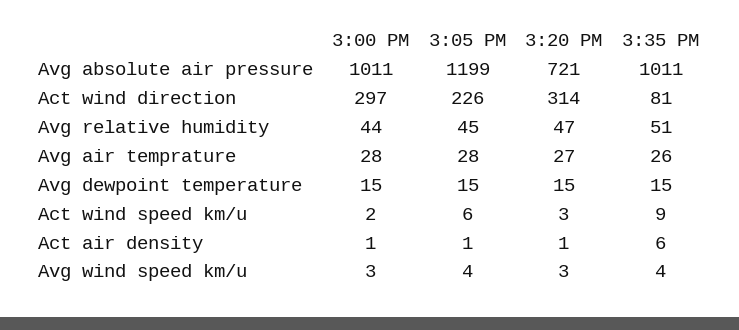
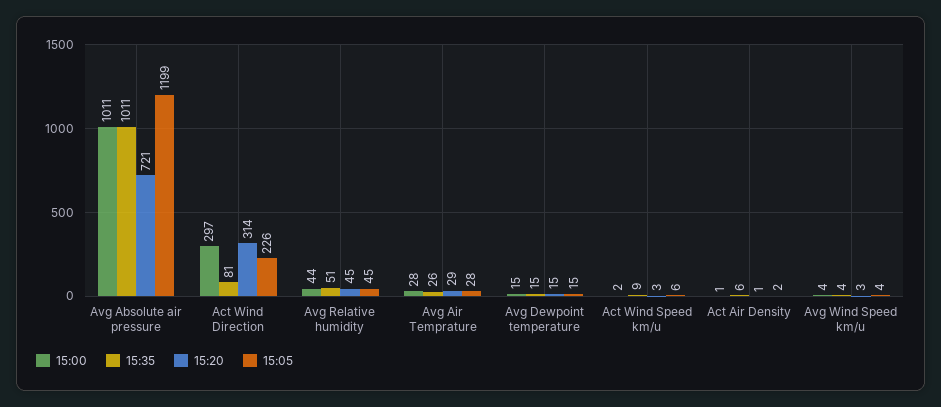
3:20 PM, Avg relative humidity: 47 -> 45
3:20 PM, Avg air temprature: 27 -> 29
3:05 PM, Act air density: 1 -> 2
3:00 PM, Avg wind speed km/u: 3 -> 4

